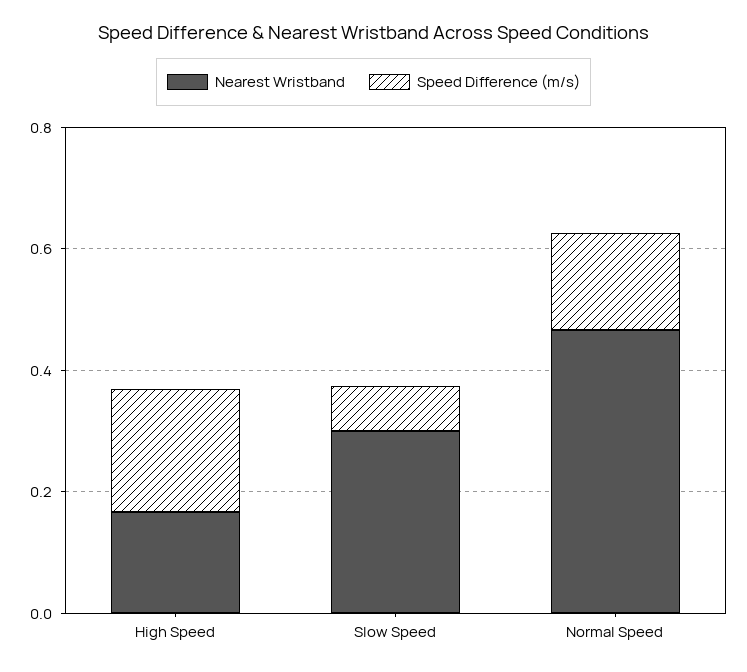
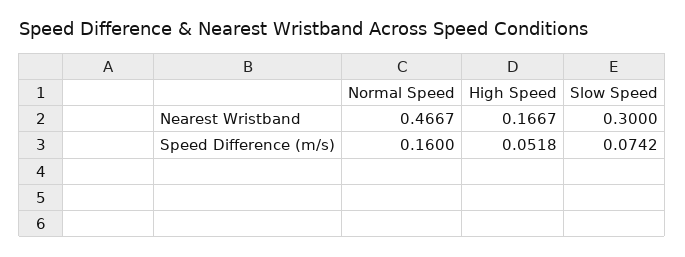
Speed Difference (m/s), High Speed: 0.2 -> 0.0518

